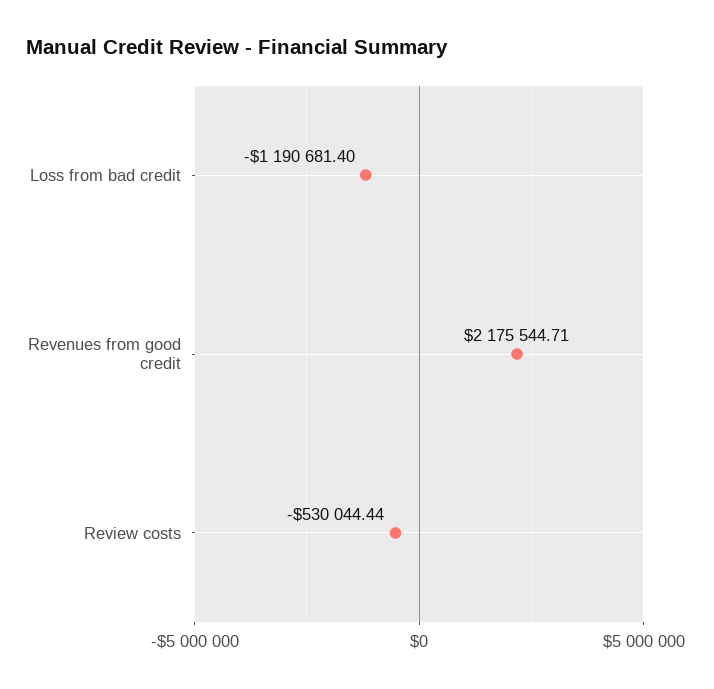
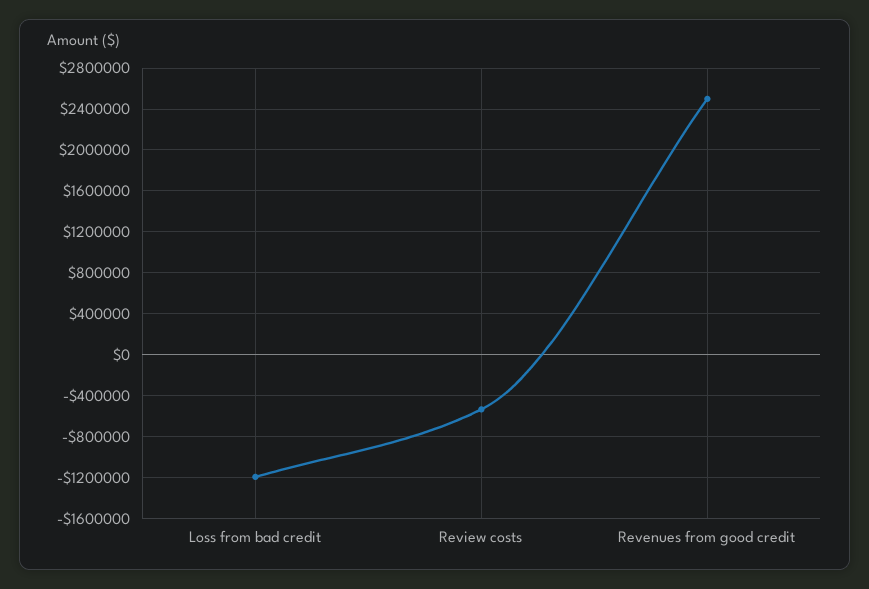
Revenues from good credit: 2175544.71 -> 2500000

